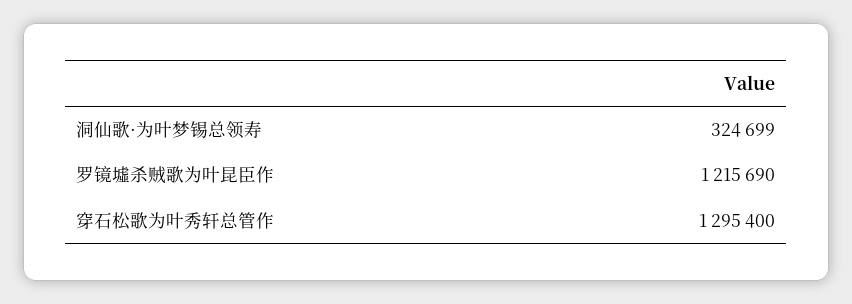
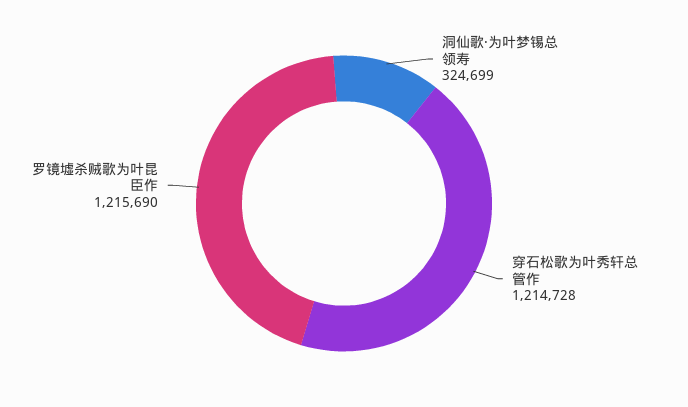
穿石松歌为叶秀轩总管作: 1295400 -> 1214728

